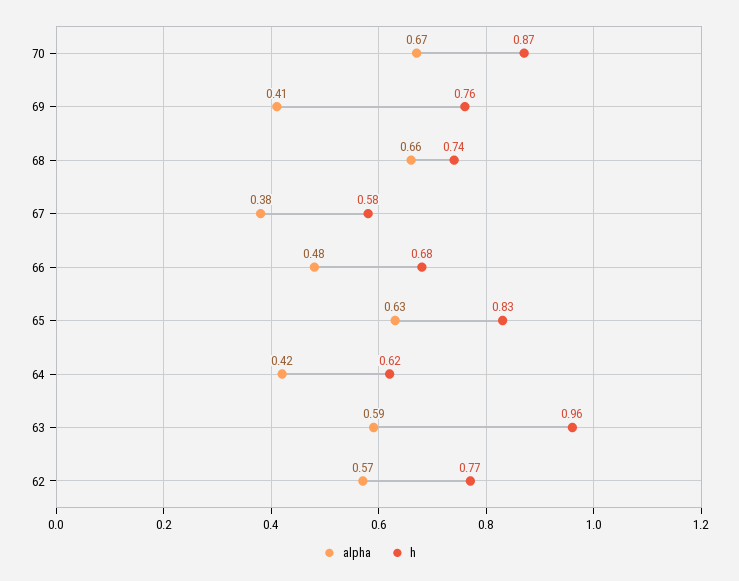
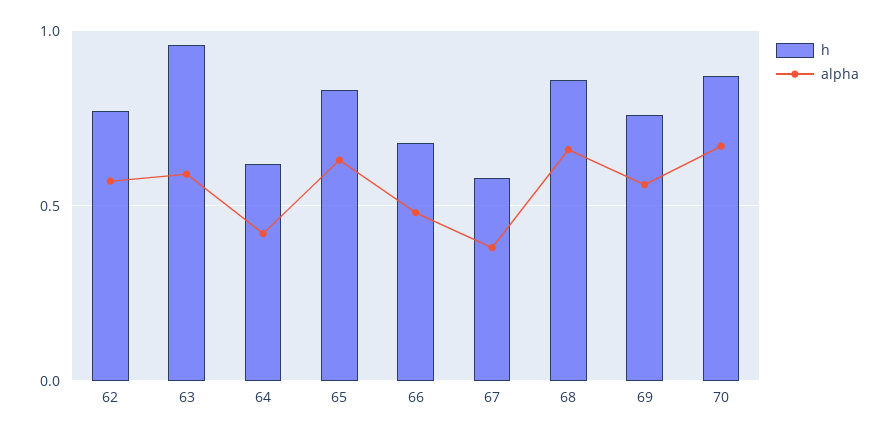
alpha, 69: 0.41 -> 0.55
h, 68: 0.74 -> 0.85

